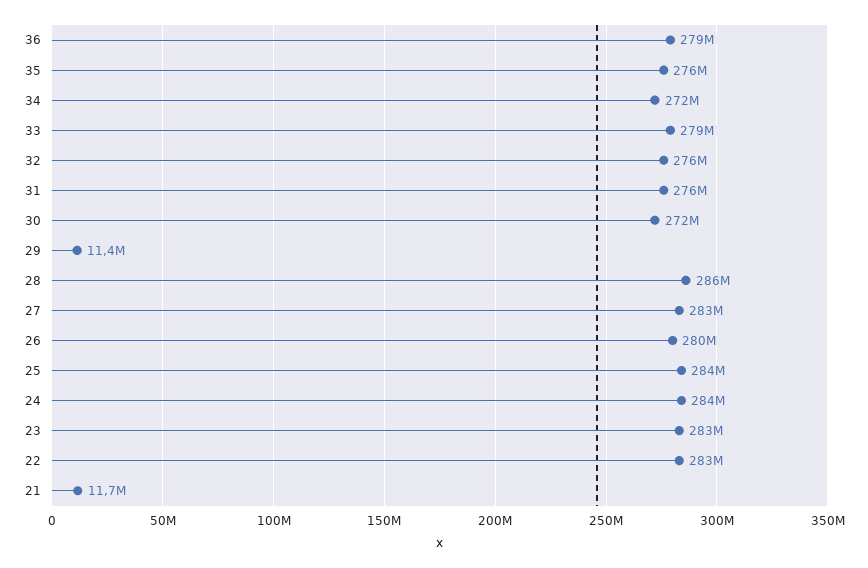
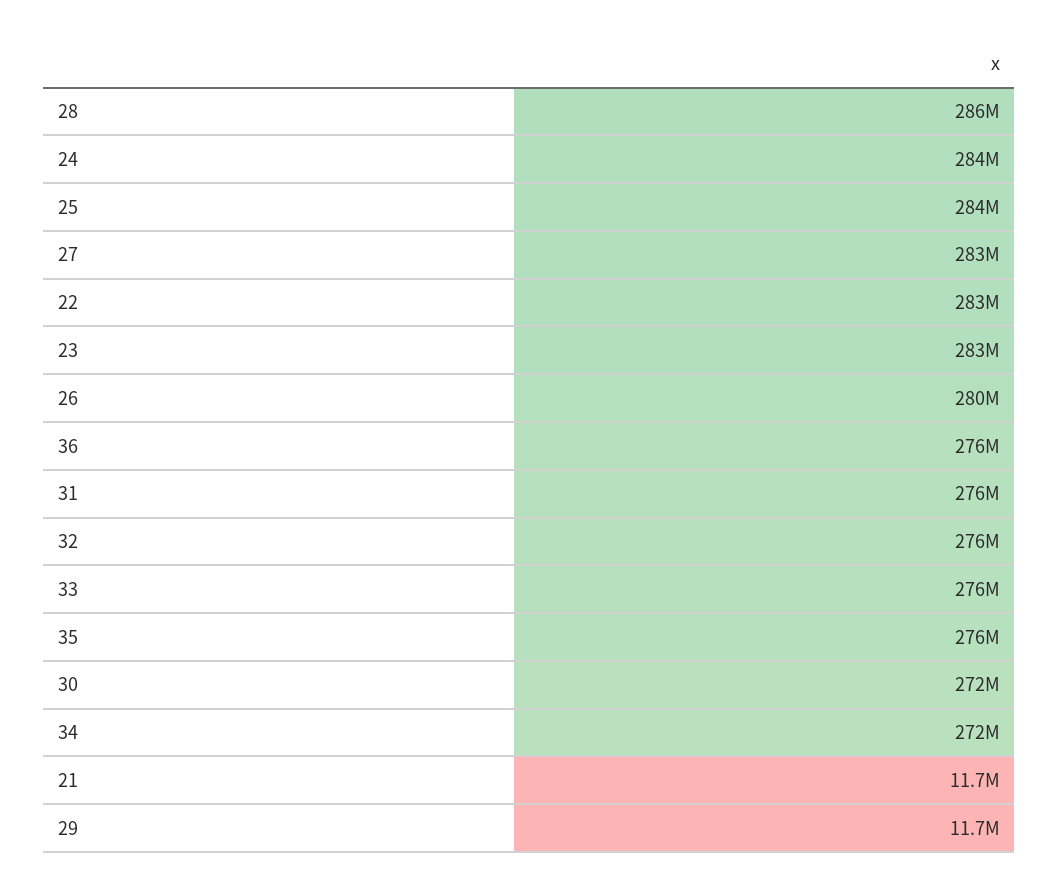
36: 279000000 -> 276000000
33: 279000000 -> 276000000
29: 11400000 -> 11700000

